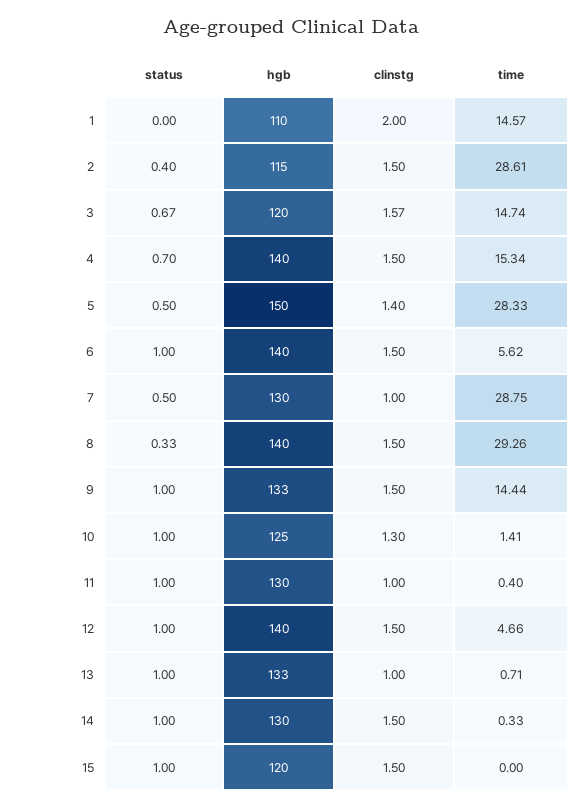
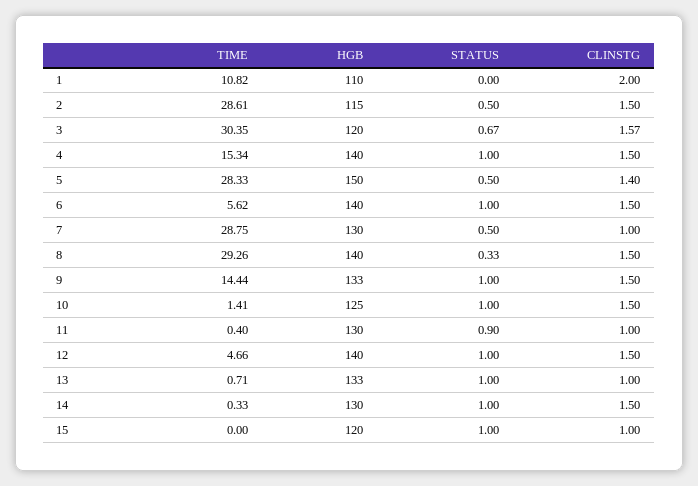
time, 1: 14.57 -> 10.82
status, 2: 0.4 -> 0.5
time, 3: 14.74 -> 30.35
status, 4: 0.7 -> 1
clinstg, 10: 1.3 -> 1.5
status, 11: 1 -> 0.9
clinstg, 15: 1.5 -> 1

